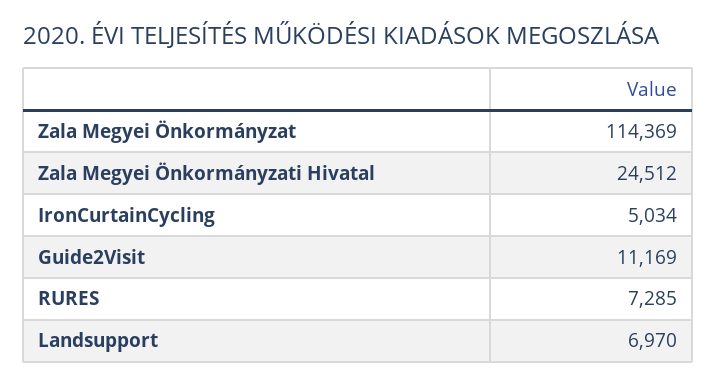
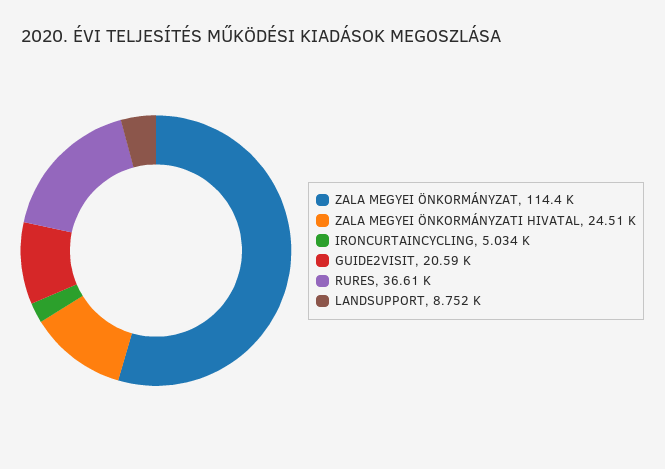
Guide2Visit: 11169 -> 20590
RURES: 7285 -> 36610
Landsupport: 6970 -> 8752

